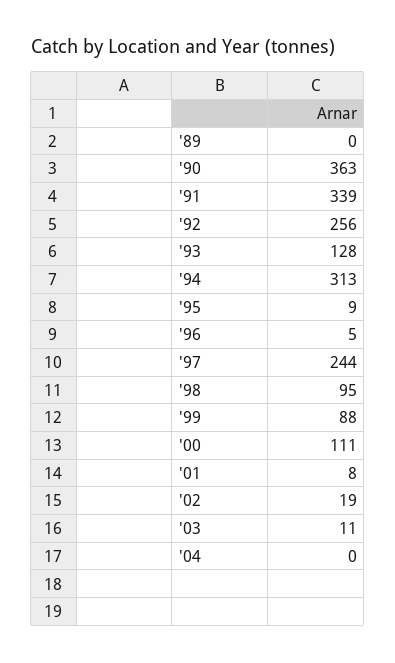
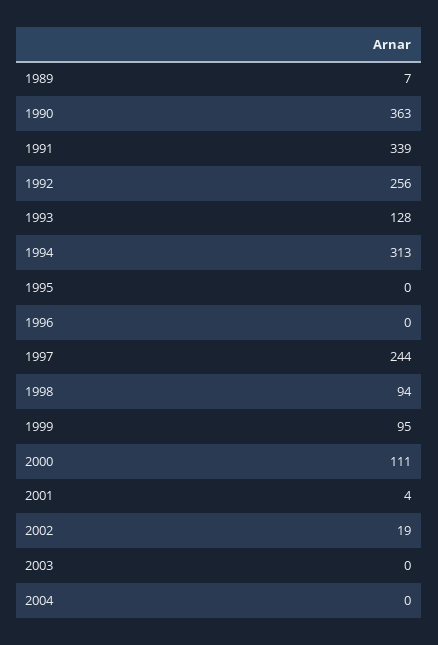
'89: 0 -> 7
'95: 9 -> 0
'96: 5 -> 0
'98: 95 -> 94
'99: 88 -> 95
'01: 8 -> 4
'03: 11 -> 0

